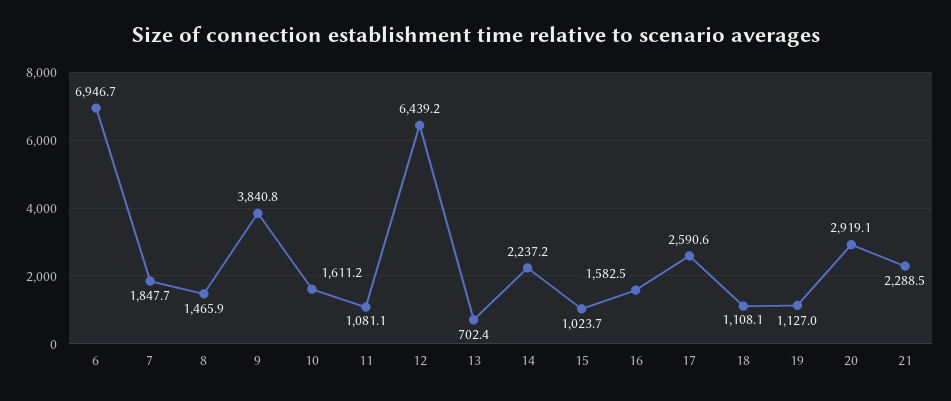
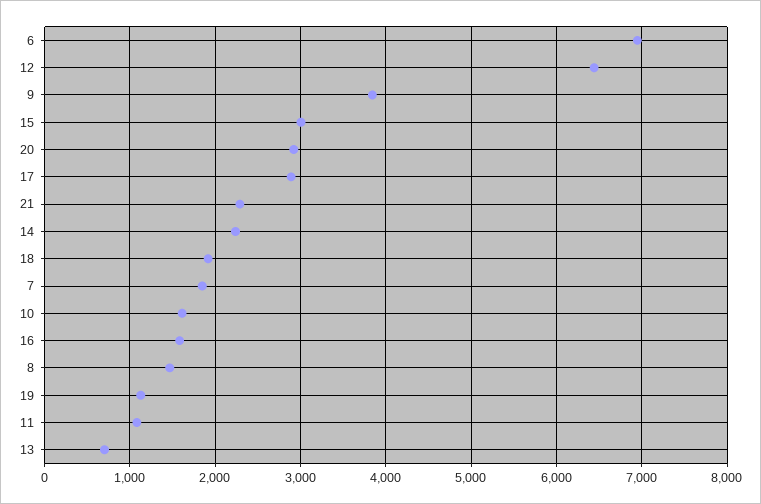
15: 1023.7 -> 3000
17: 2590.6 -> 2900
18: 1108.1 -> 1900

